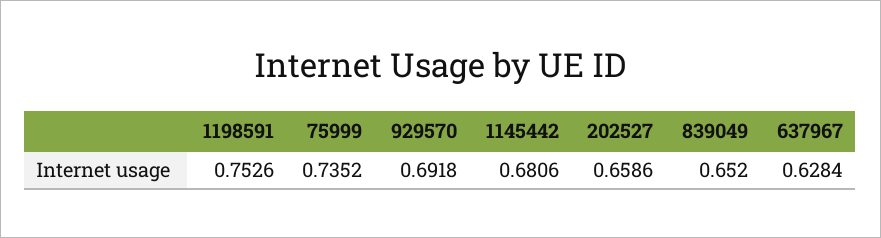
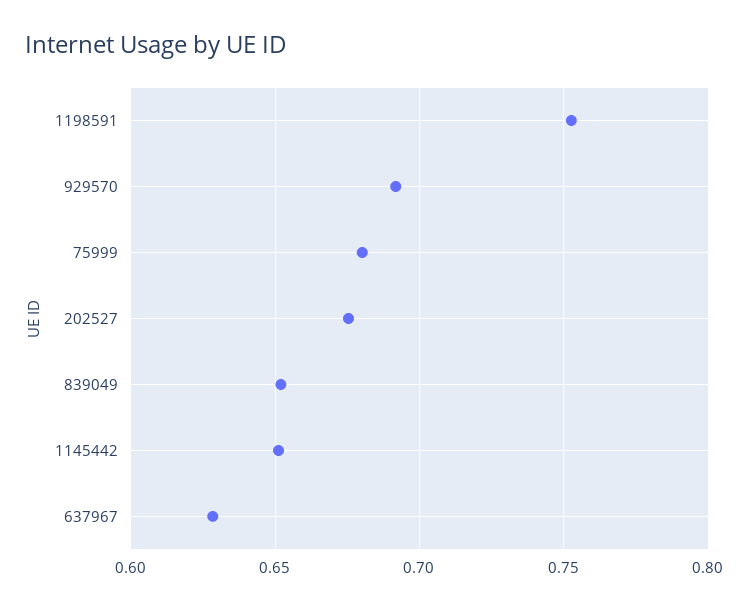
75999: 0.7352 -> 0.68
1145442: 0.6806 -> 0.65
202527: 0.6586 -> 0.675

